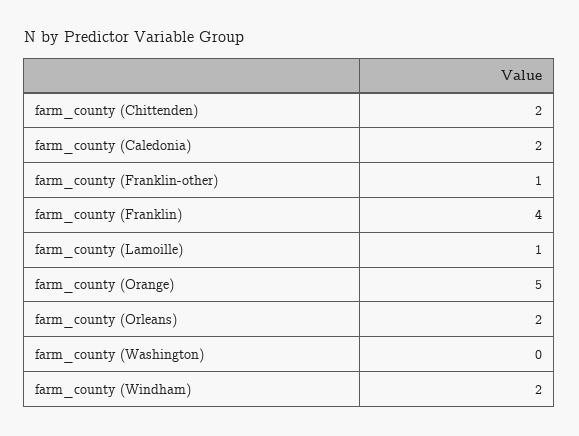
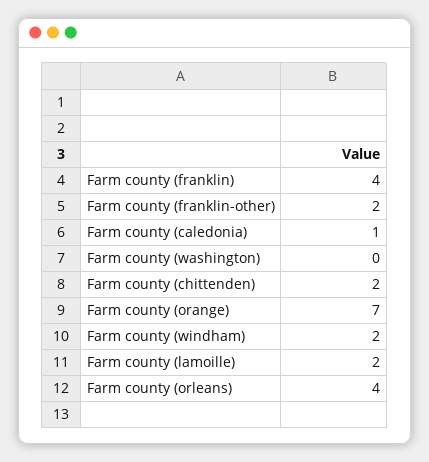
farm_county (Caledonia): 2 -> 1
farm_county (Franklin-other): 1 -> 2
farm_county (Lamoille): 1 -> 2
farm_county (Orange): 5 -> 7
farm_county (Orleans): 2 -> 4

